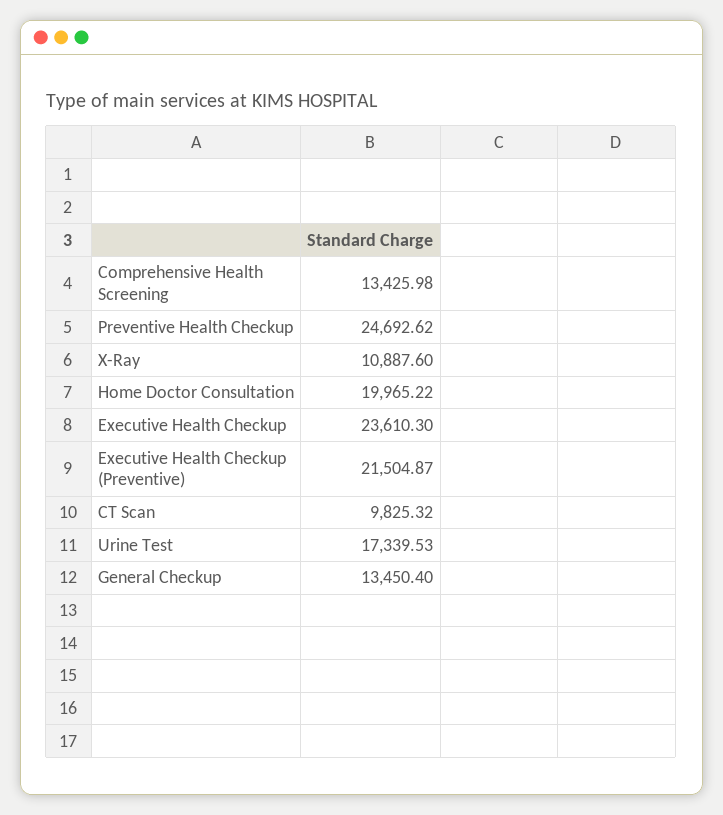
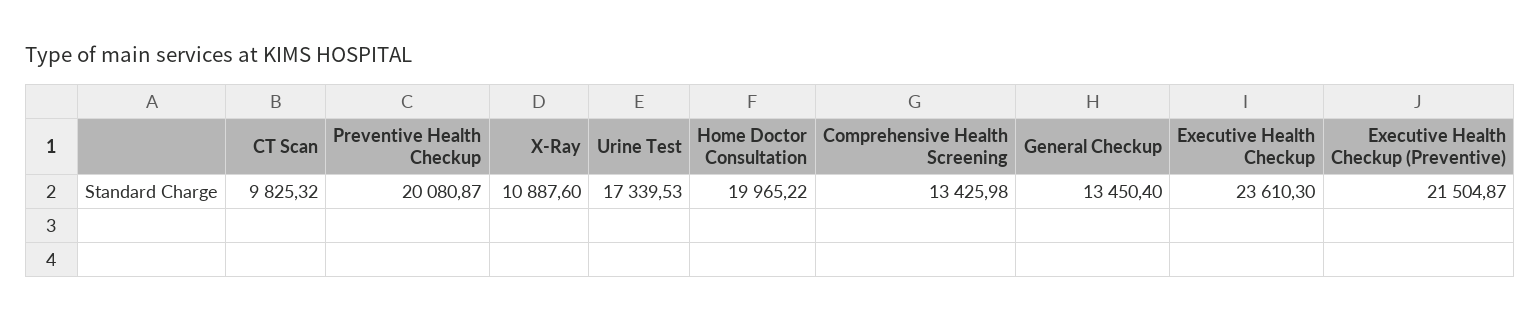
Preventive Health Checkup: 24692.62 -> 20080.87

